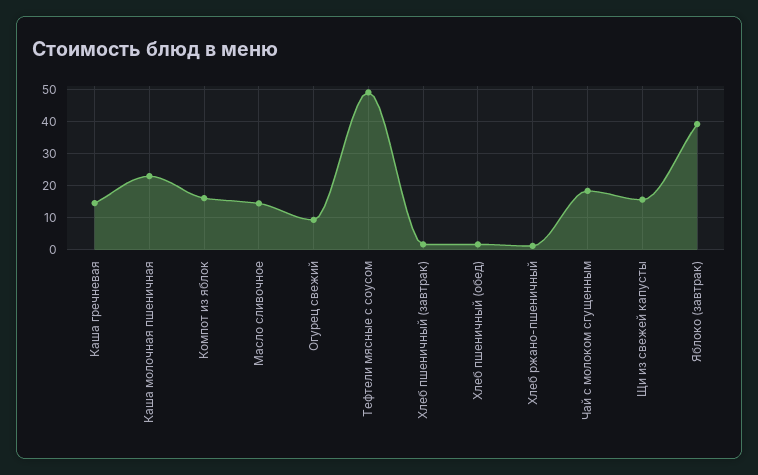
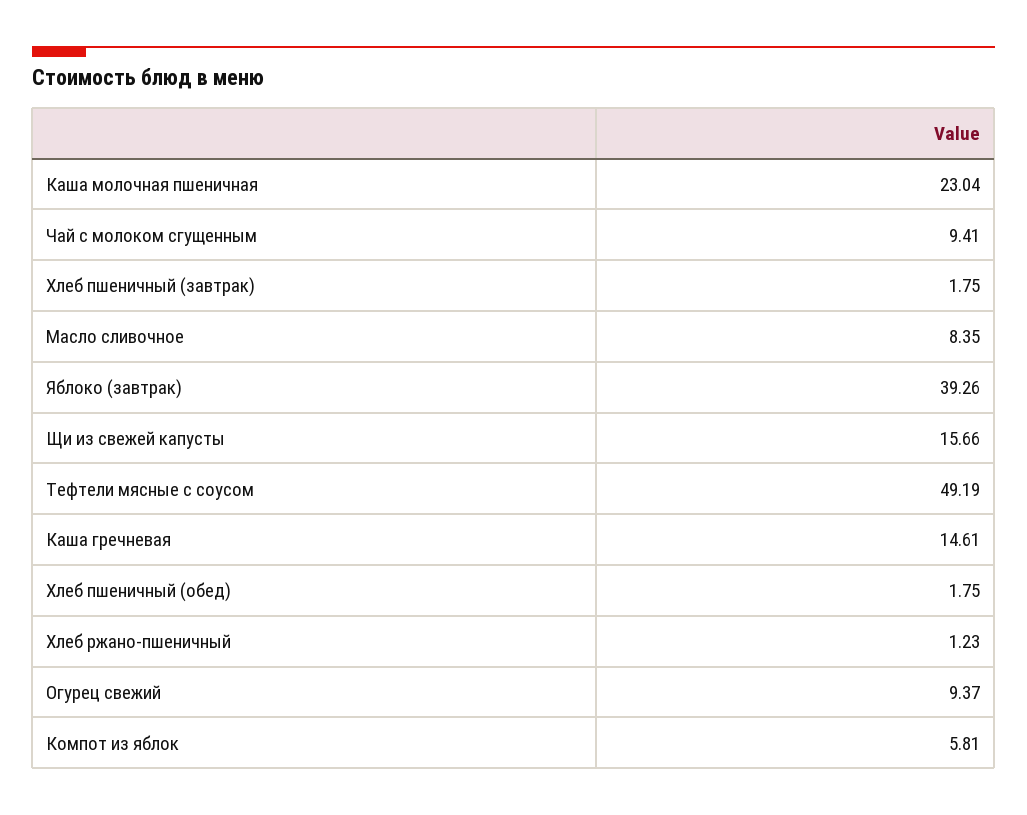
Компот из яблок: 16 -> 5.81
Масло сливочное: 14 -> 8.35
Чай с молоком сгущенным: 18 -> 9.41

